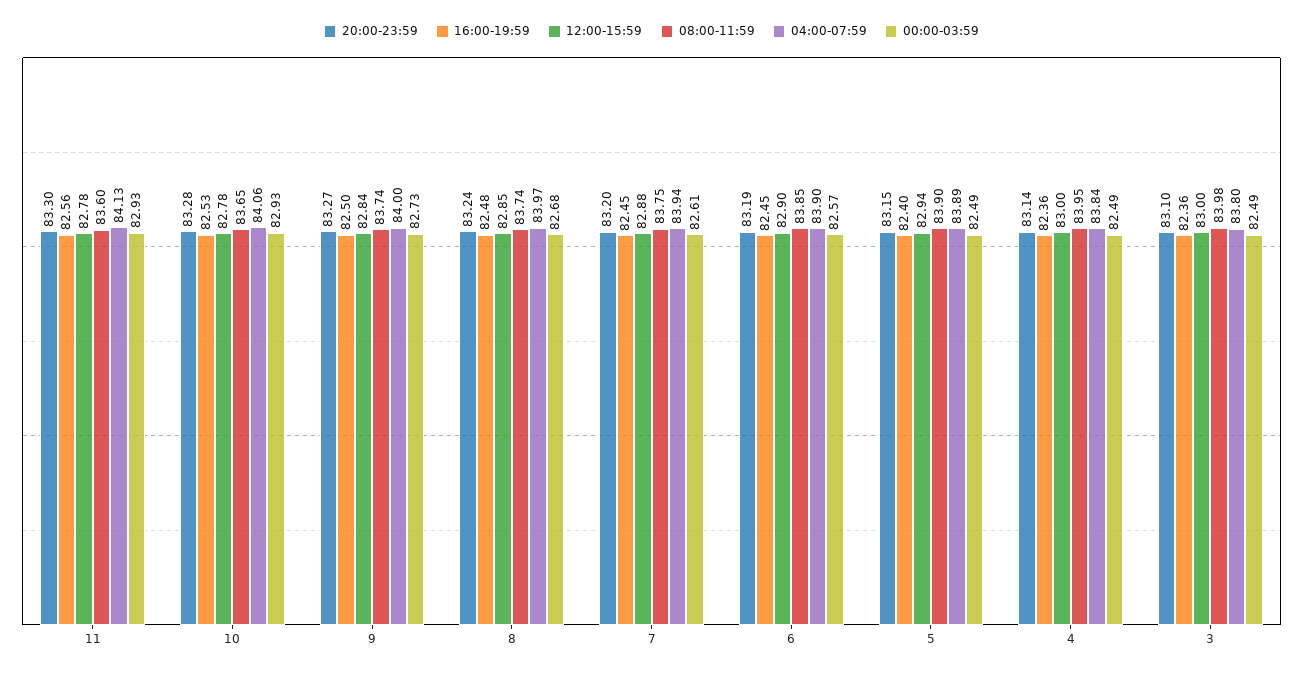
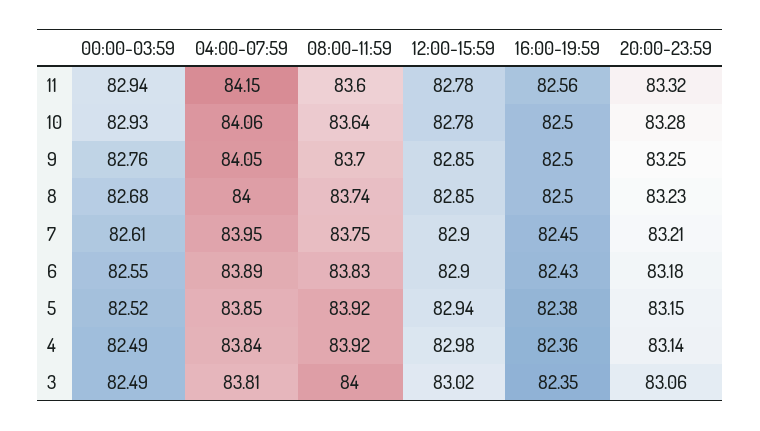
20:00-23:59, 11: 83.3 -> 83.32
04:00-07:59, 11: 84.13 -> 84.15
00:00-03:59, 11: 82.93 -> 82.94
16:00-19:59, 10: 82.53 -> 82.5
08:00-11:59, 10: 83.65 -> 83.64
20:00-23:59, 9: 83.27 -> 83.25
12:00-15:59, 9: 82.84 -> 82.85
08:00-11:59, 9: 83.74 -> 83.7
04:00-07:59, 9: 84 -> 84.05
00:00-03:59, 9: 82.73 -> 82.76
20:00-23:59, 8: 83.24 -> 83.23
16:00-19:59, 8: 82.48 -> 82.5
04:00-07:59, 8: 83.97 -> 84
20:00-23:59, 7: 83.2 -> 83.21
12:00-15:59, 7: 82.88 -> 82.9
04:00-07:59, 7: 83.94 -> 83.95
20:00-23:59, 6: 83.19 -> 83.18
16:00-19:59, 6: 82.45 -> 82.43
08:00-11:59, 6: 83.85 -> 83.83
04:00-07:59, 6: 83.9 -> 83.89
00:00-03:59, 6: 82.57 -> 82.55
16:00-19:59, 5: 82.4 -> 82.38
08:00-11:59, 5: 83.9 -> 83.92
04:00-07:59, 5: 83.89 -> 83.85
00:00-03:59, 5: 82.49 -> 82.52
12:00-15:59, 4: 83 -> 82.98
08:00-11:59, 4: 83.95 -> 83.92
20:00-23:59, 3: 83.1 -> 83.06
16:00-19:59, 3: 82.36 -> 82.35
12:00-15:59, 3: 83 -> 83.02
08:00-11:59, 3: 83.98 -> 84
04:00-07:59, 3: 83.8 -> 83.81

